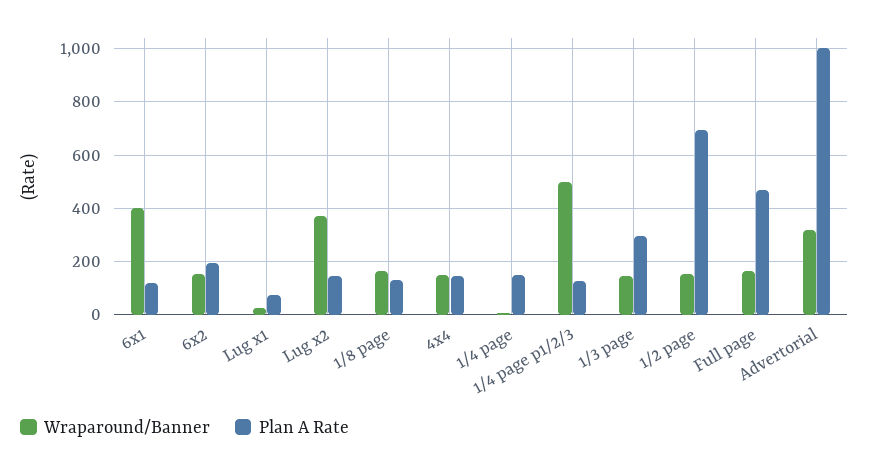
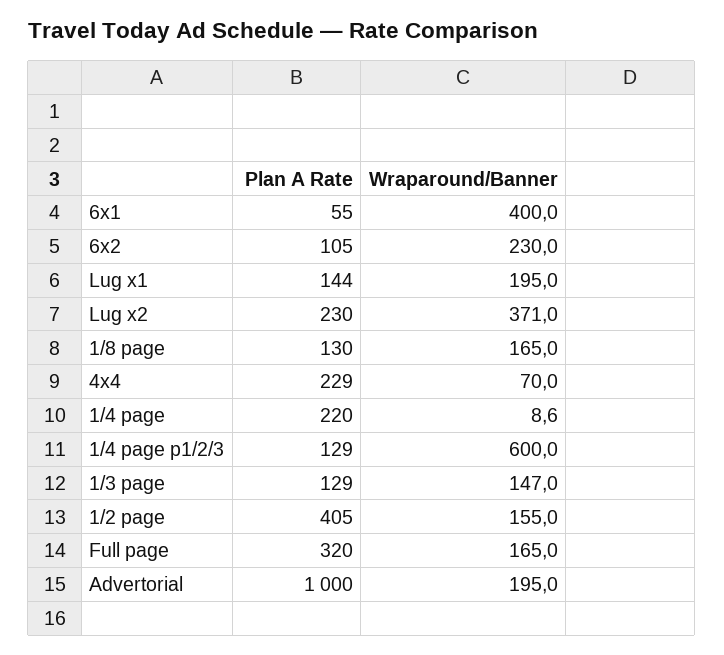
Plan A Rate, 6x1: 125 -> 55
Wraparound/Banner, 6x2: 150 -> 230
Plan A Rate, 6x2: 200 -> 105
Wraparound/Banner, Lug x1: 25 -> 195
Plan A Rate, Lug x1: 75 -> 144
Plan A Rate, Lug x2: 150 -> 230
Wraparound/Banner, 4x4: 150 -> 70
Plan A Rate, 4x4: 150 -> 229
Plan A Rate, 1/4 page: 150 -> 220
Wraparound/Banner, 1/4 page p1/2/3: 500 -> 600
Plan A Rate, 1/3 page: 300 -> 129
Plan A Rate, 1/2 page: 700 -> 405
Plan A Rate, Full page: 475 -> 320
Wraparound/Banner, Advertorial: 325 -> 195

